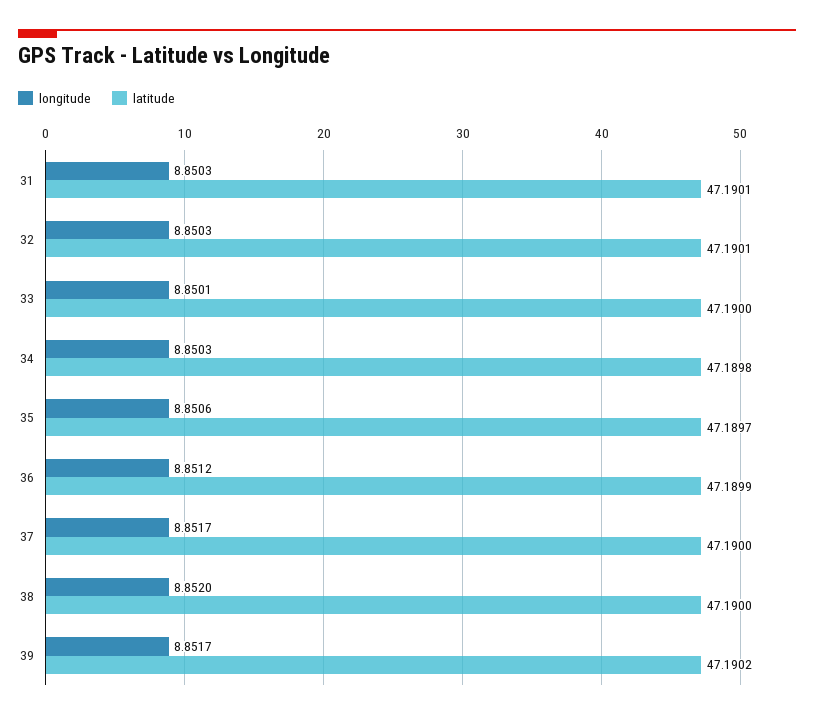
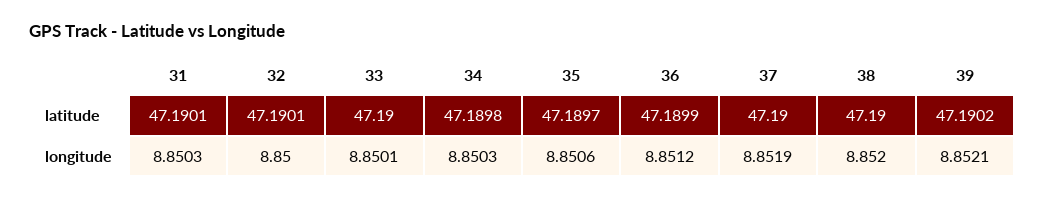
longitude, 32: 8.8503 -> 8.85
longitude, 37: 8.8517 -> 8.8519
longitude, 39: 8.8517 -> 8.8521

